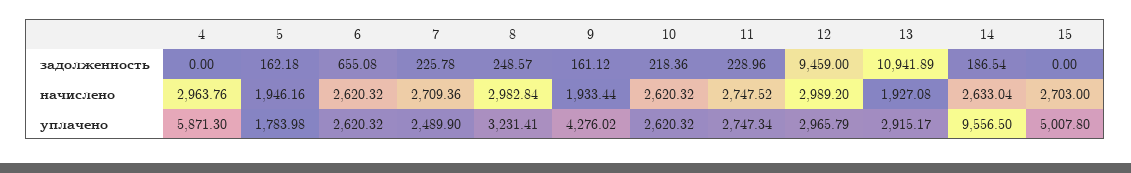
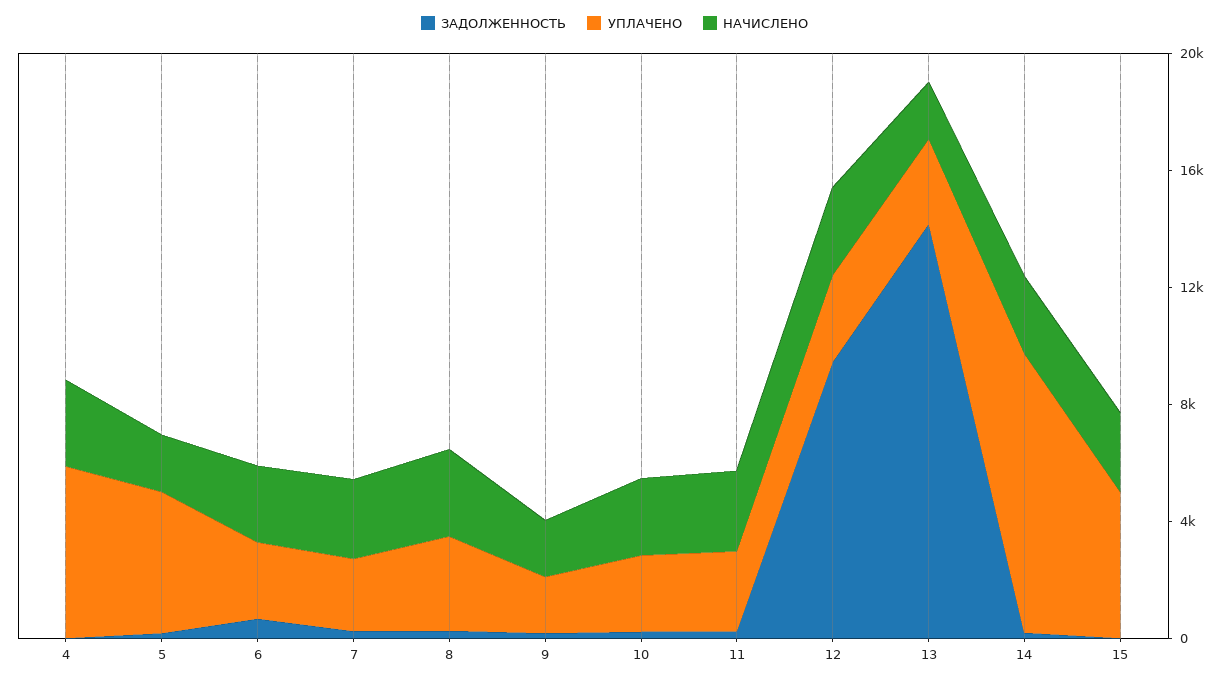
задолженность, 13: 10941.89 -> 14000
уплачено, 5: 1783.98 -> 5000
уплачено, 9: 4276.02 -> 2000

